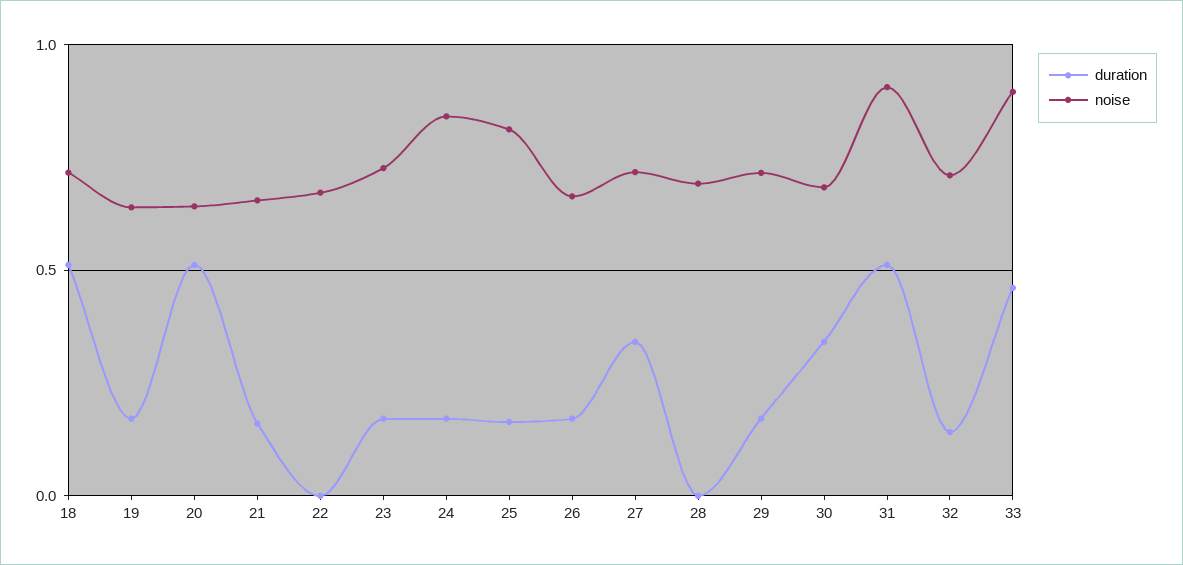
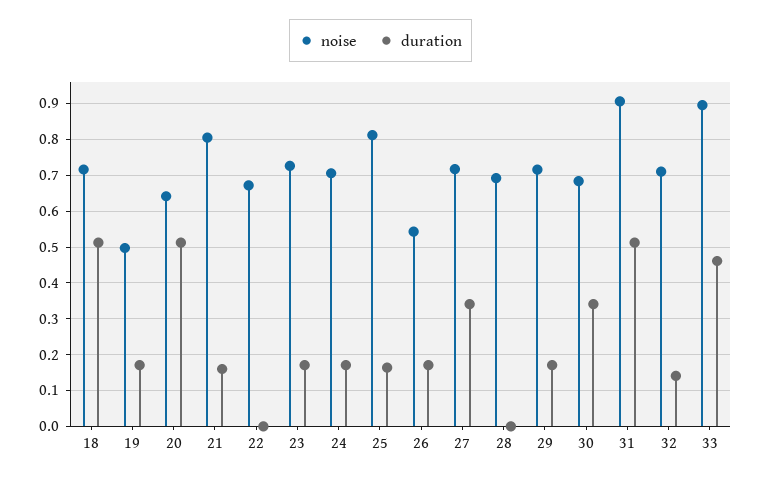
noise, 19: 0.65 -> 0.5
noise, 21: 0.65 -> 0.8
noise, 24: 0.85 -> 0.7
noise, 26: 0.65 -> 0.54

